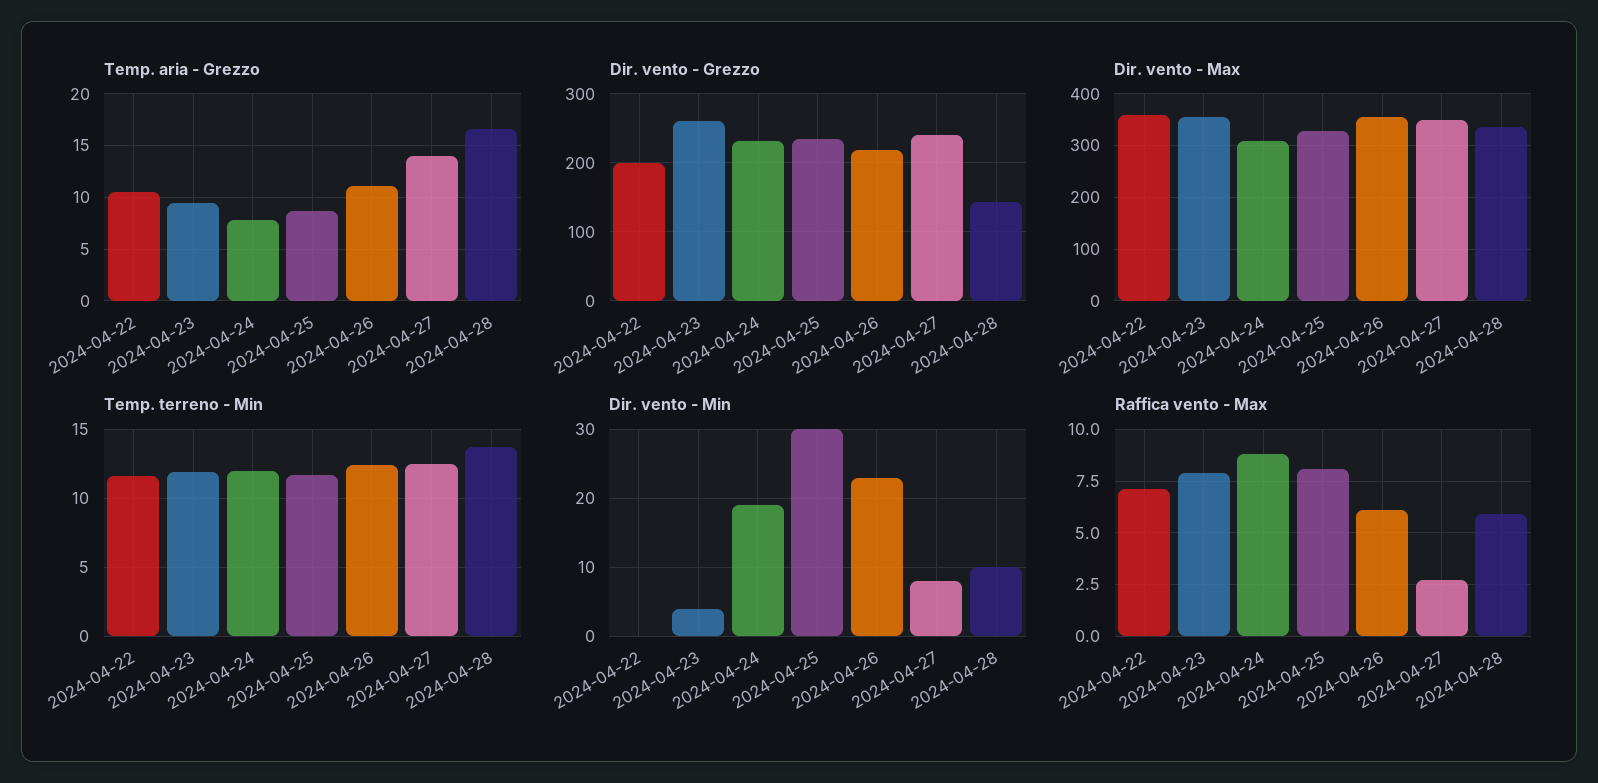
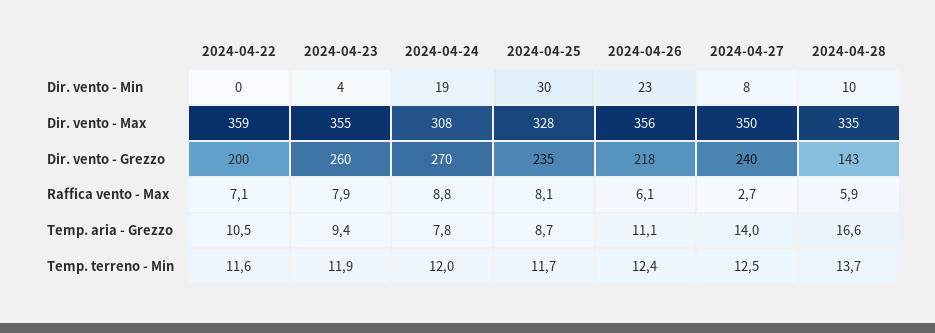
Dir. vento - Grezzo, 2024-04-24: 230 -> 270

